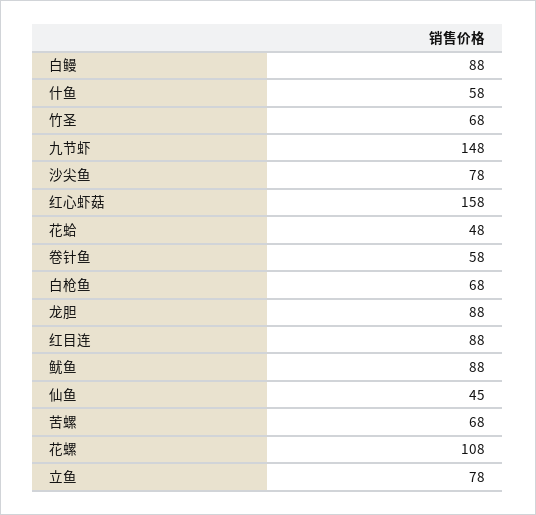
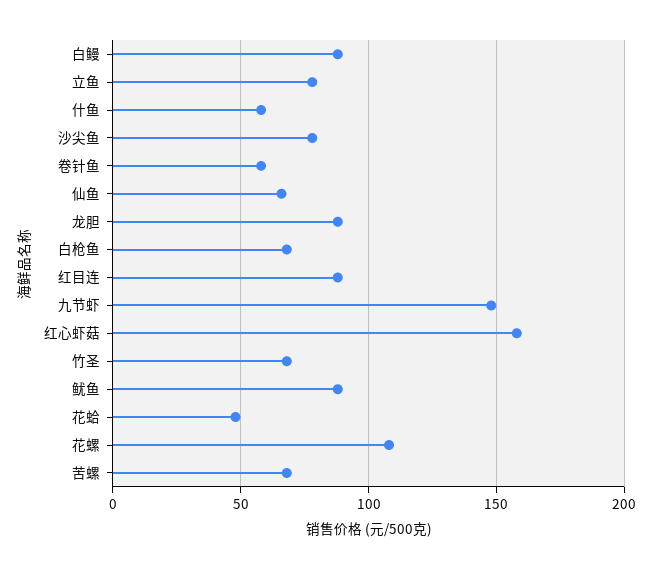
仙鱼: 45 -> 65

